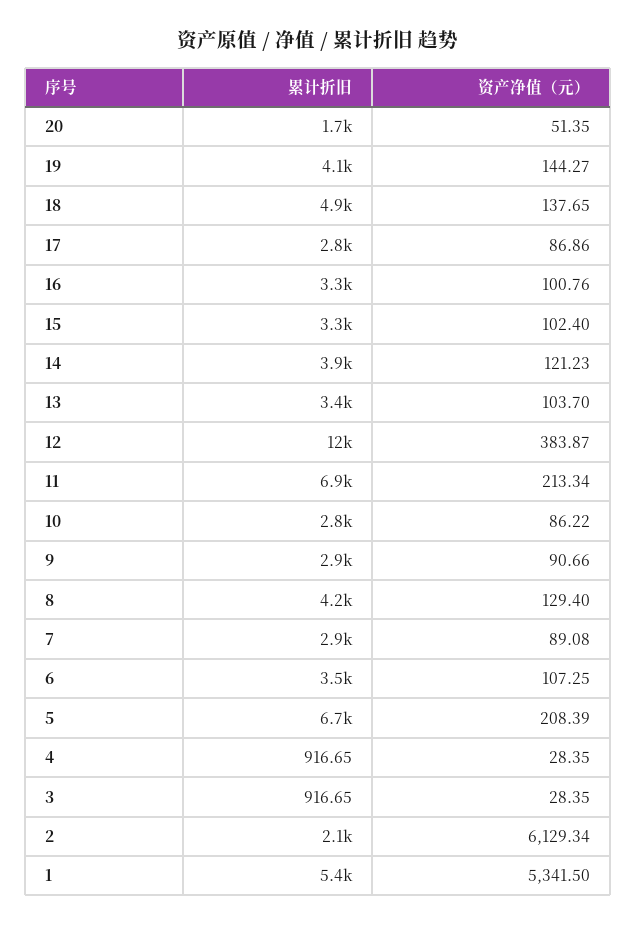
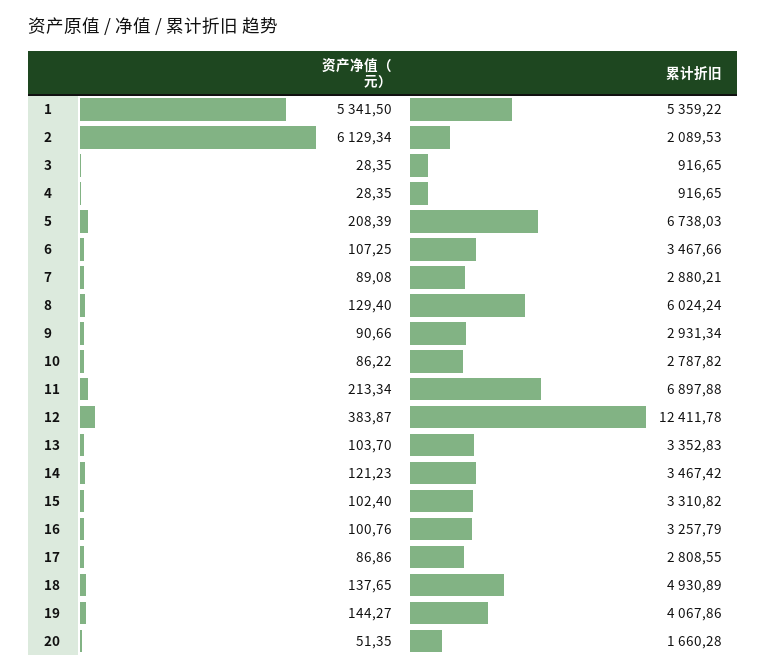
累计折旧, 14: 3900 -> 3467.42
累计折旧, 8: 4200 -> 6024.24

